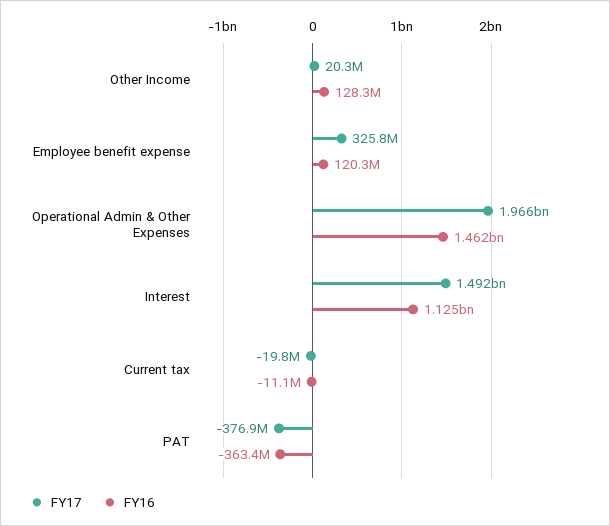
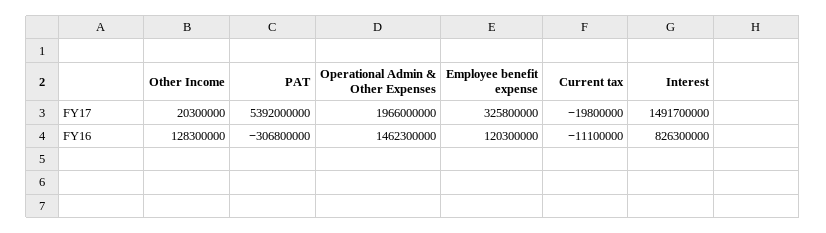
FY16, Interest: 1125000000 -> 826300000
FY17, PAT: -376900000 -> 5392000000
FY16, PAT: -363400000 -> -306800000

